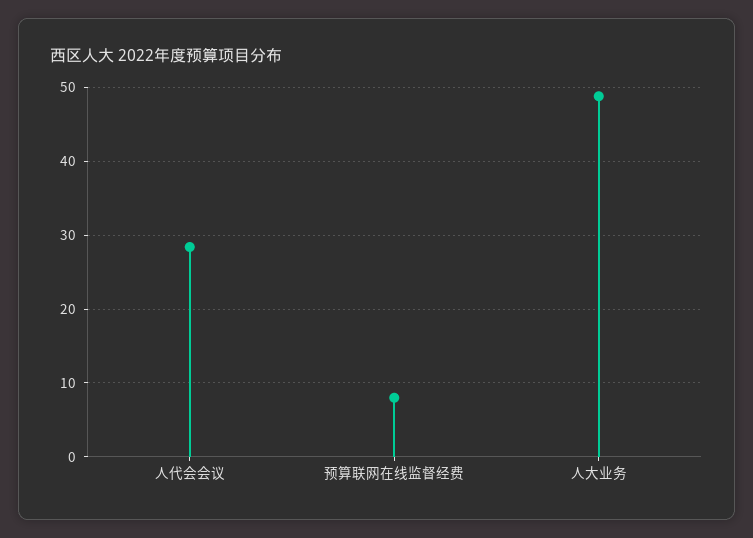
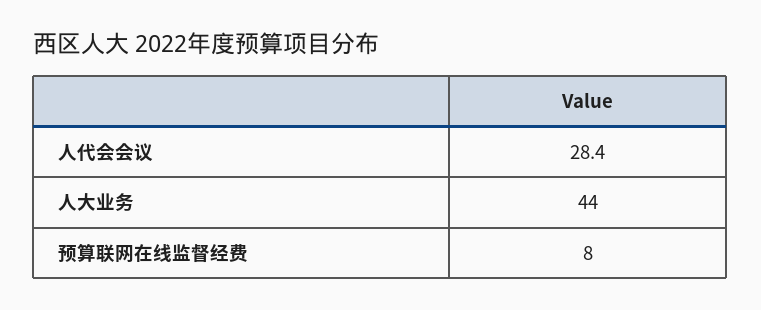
人大业务: 49 -> 44

